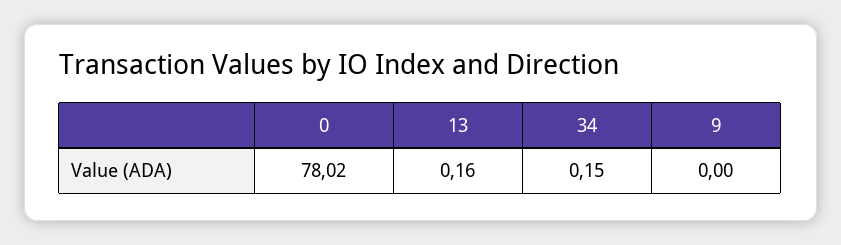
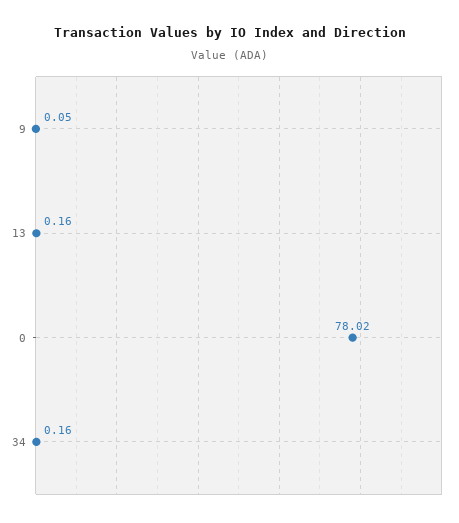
34: 0.15 -> 0.16
9: 0 -> 0.05

